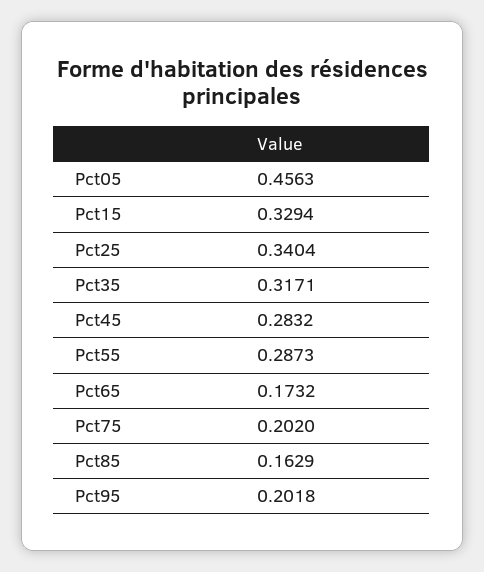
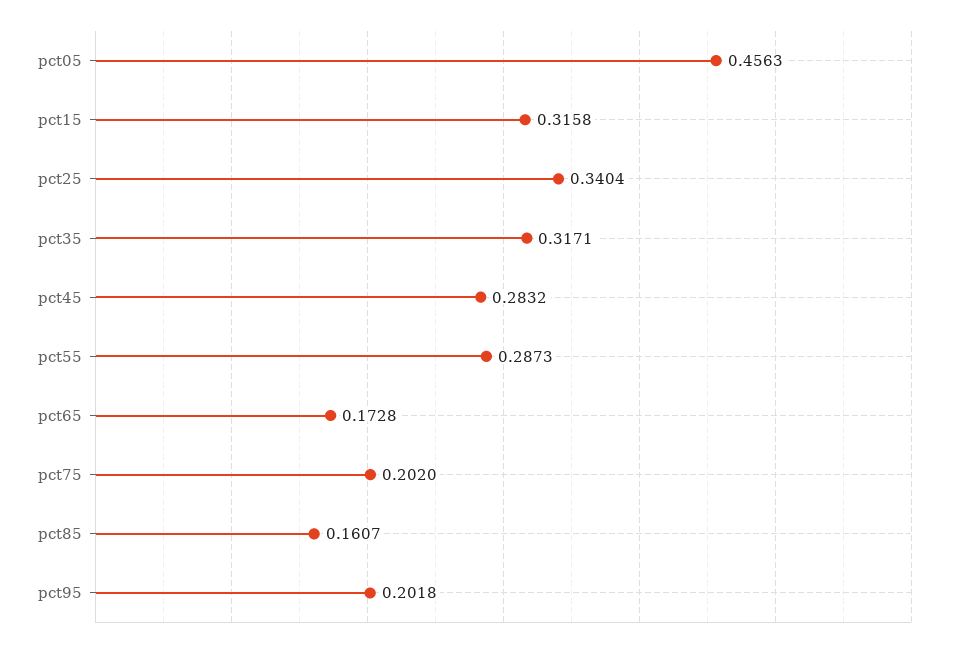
Pct15: 0.3294 -> 0.3158
Pct65: 0.1732 -> 0.1728
Pct85: 0.1629 -> 0.1607

